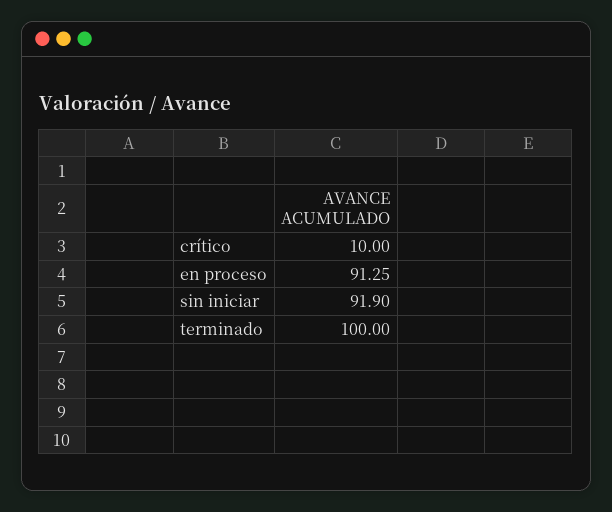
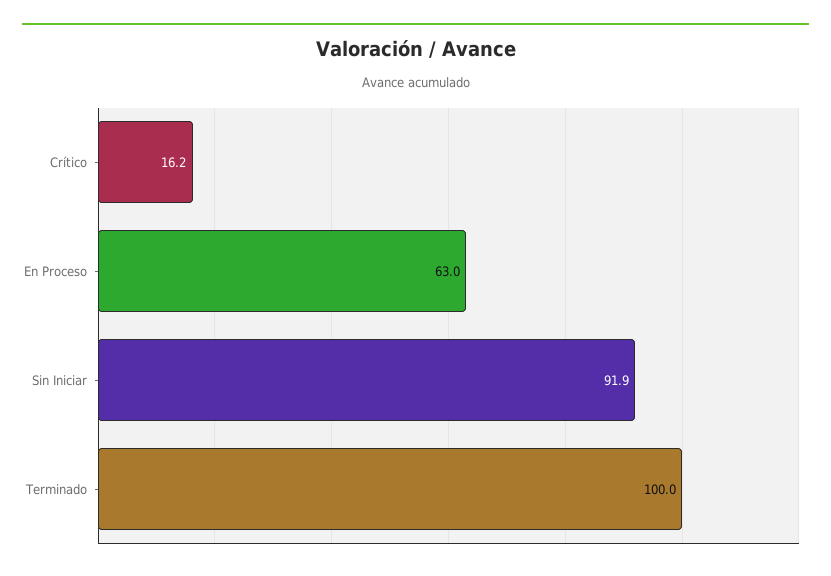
crítico: 10 -> 16.2
en proceso: 91.25 -> 63

